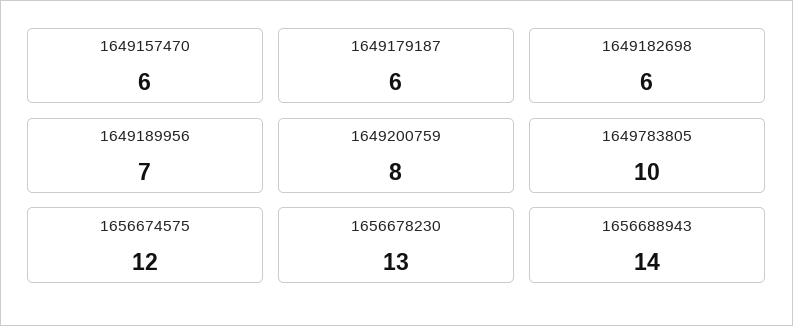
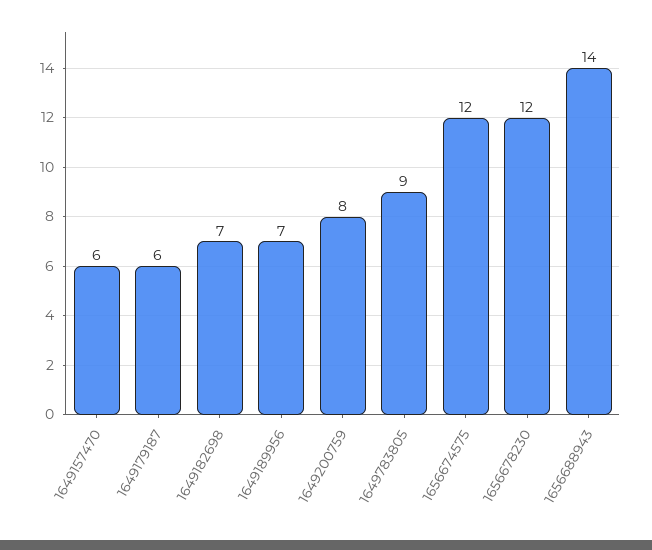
1649182698: 6 -> 7
1649783805: 10 -> 9
1656678230: 13 -> 12

